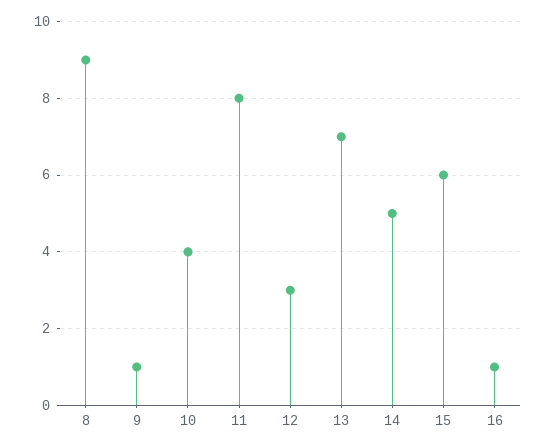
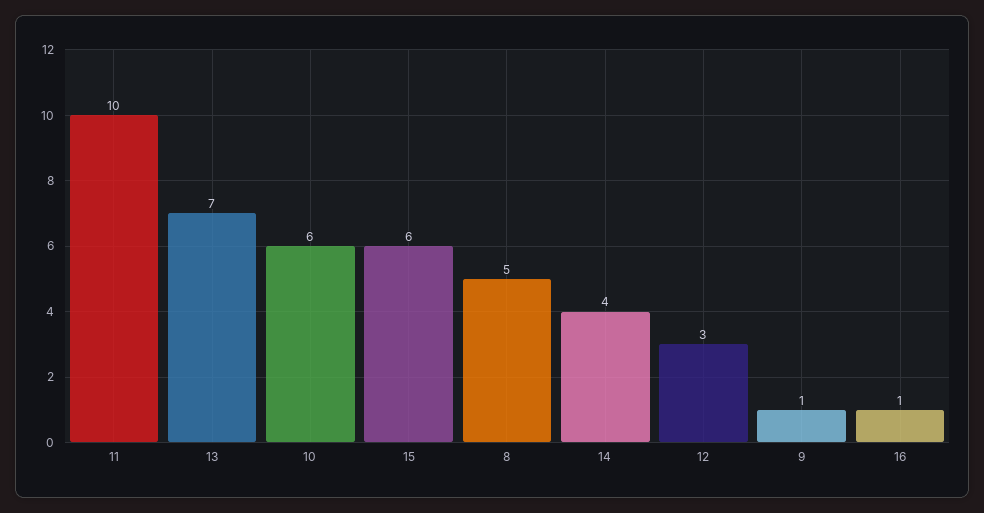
8: 9 -> 5
10: 4 -> 6
11: 8 -> 10
14: 5 -> 4

